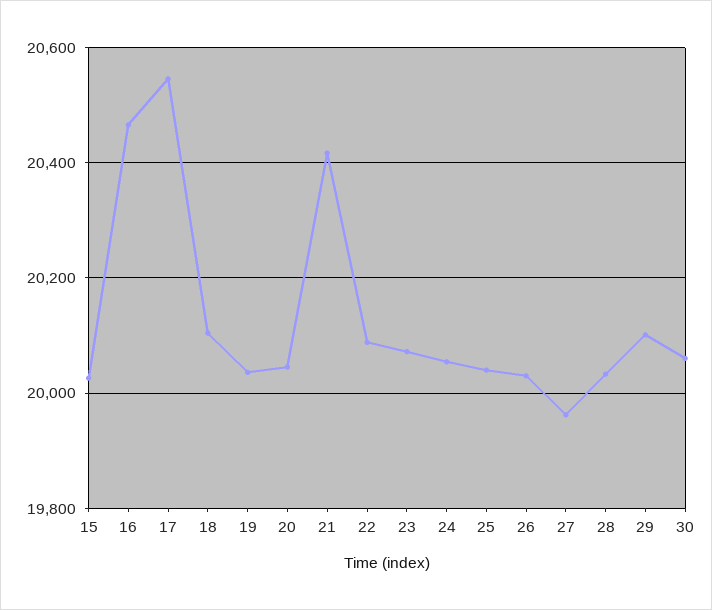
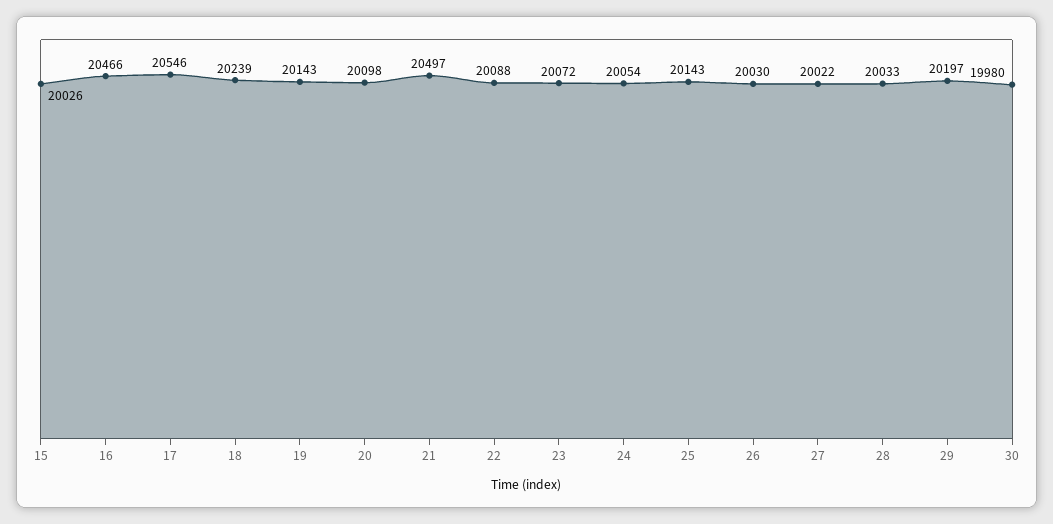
18: 20100 -> 20239
19: 20040 -> 20143
20: 20040 -> 20098
21: 20420 -> 20497
25: 20040 -> 20143
27: 19960 -> 20022
29: 20100 -> 20197
30: 20060 -> 19980

